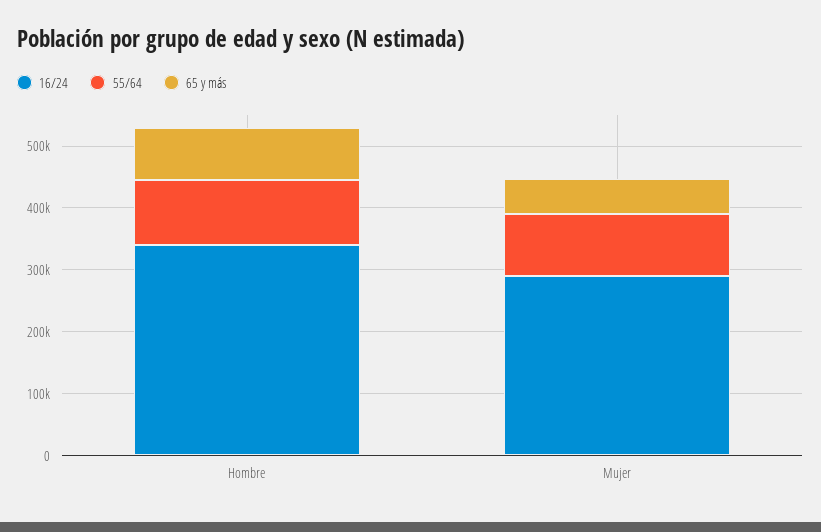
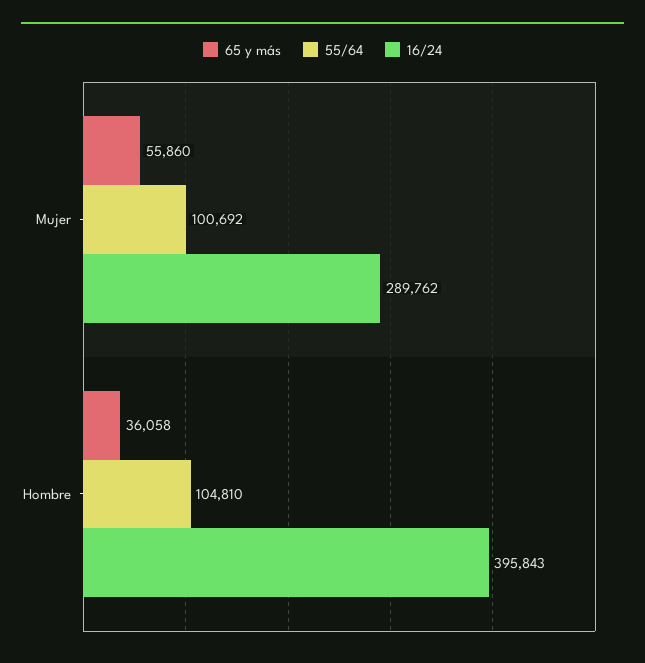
16/24, Hombre: 340000 -> 395843
65 y más, Hombre: 80000 -> 36058

